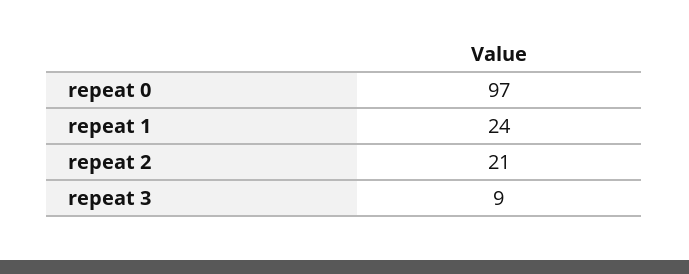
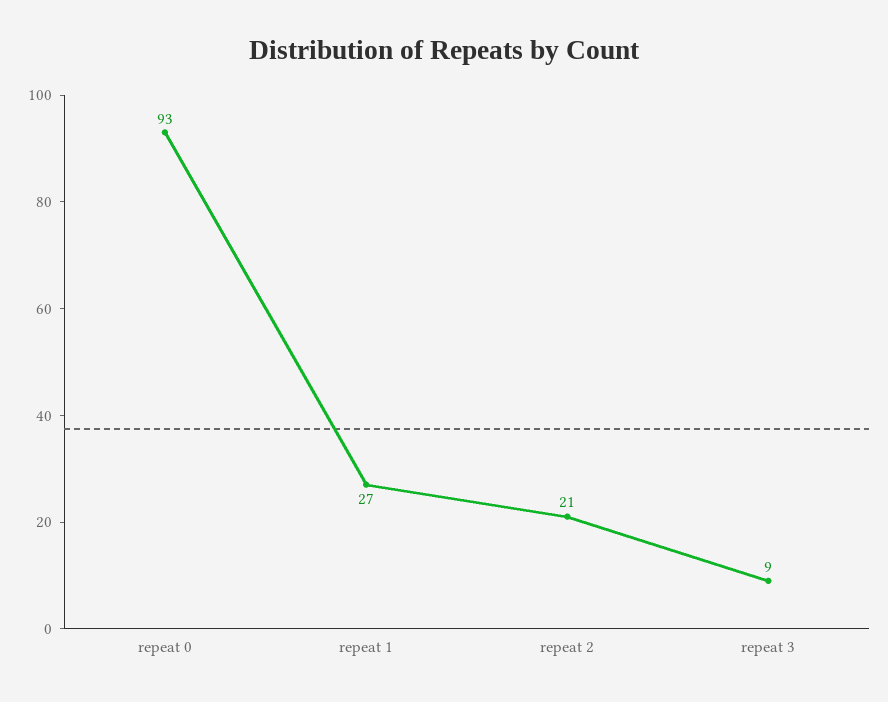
repeat 0: 97 -> 93
repeat 1: 24 -> 27

